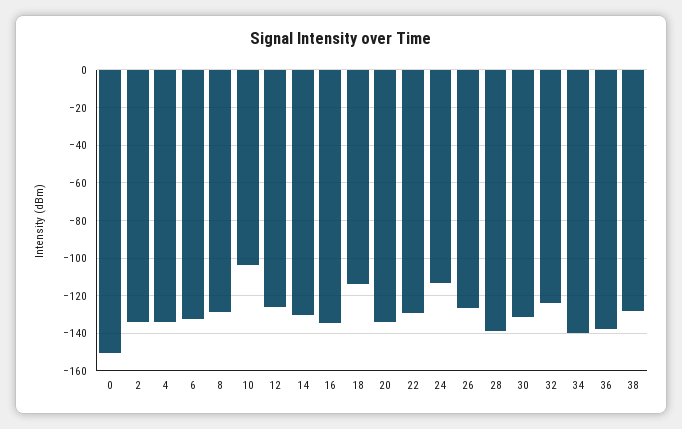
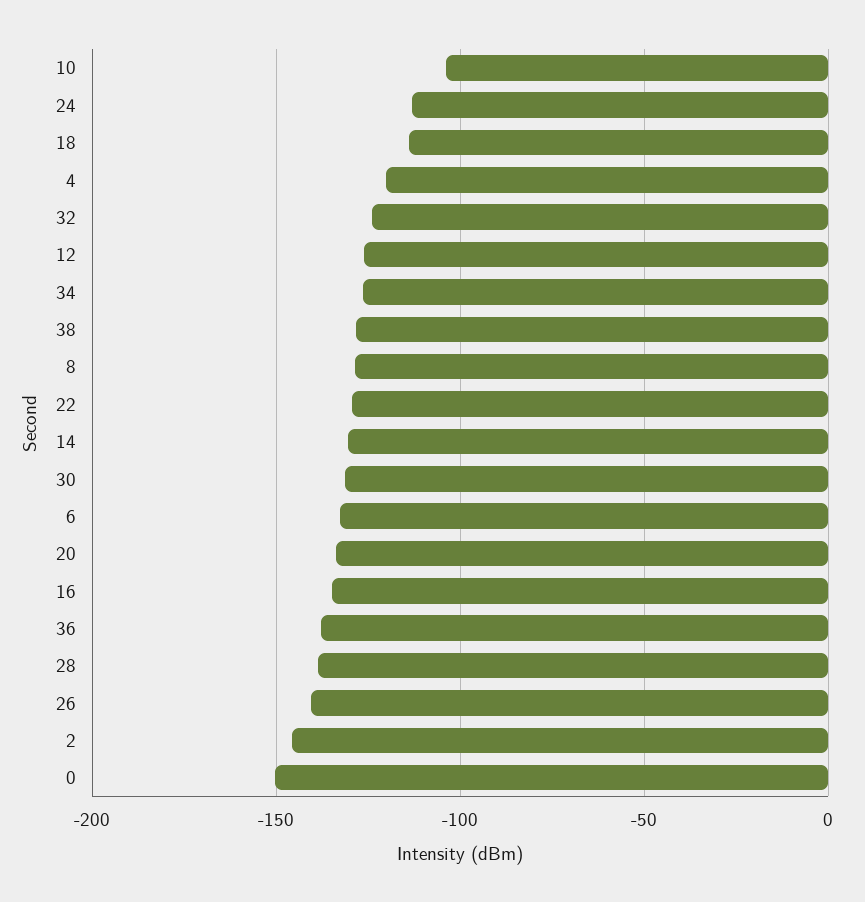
2: -135 -> -145
4: -135 -> -120
26: -125 -> -140
34: -140 -> -125

